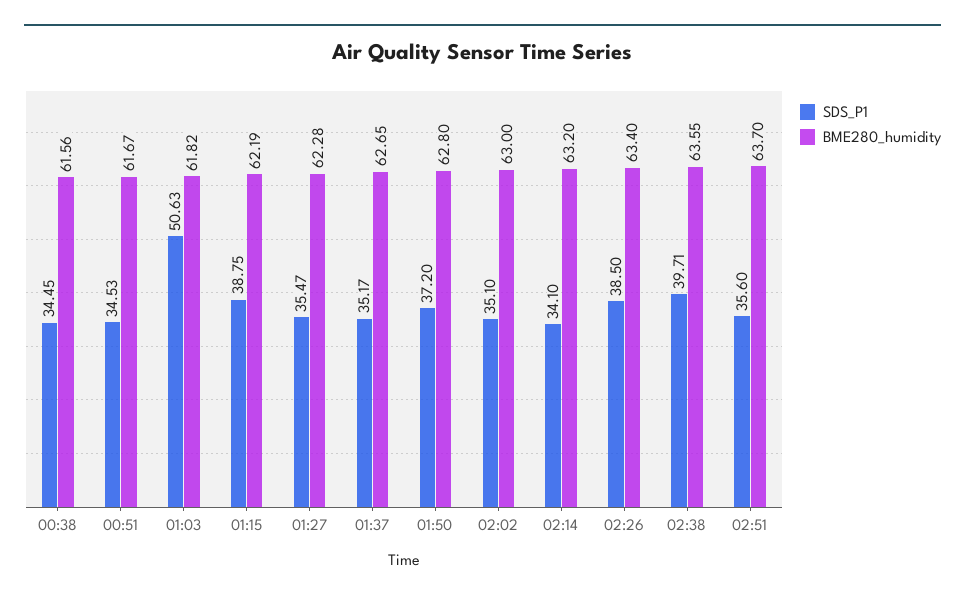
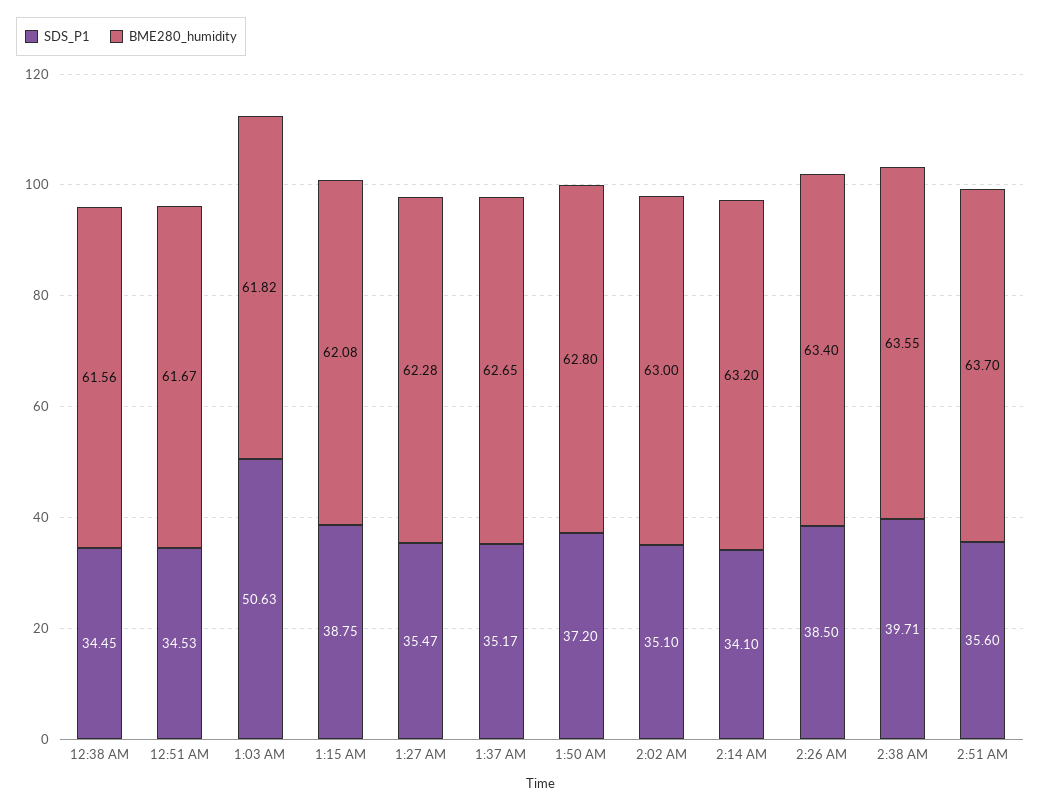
BME280_humidity, 01:15: 62.19 -> 62.08

